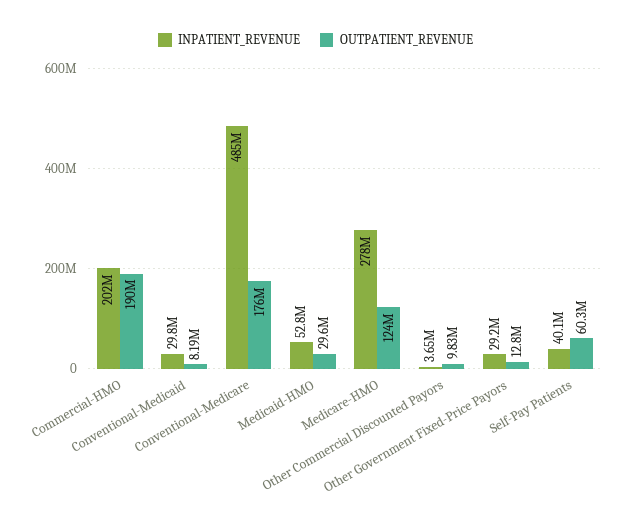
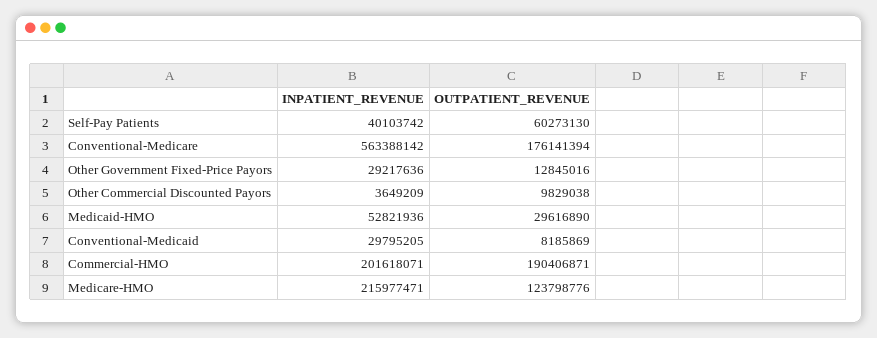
INPATIENT_REVENUE, Conventional-Medicare: 485000000 -> 563388142
INPATIENT_REVENUE, Medicare-HMO: 278000000 -> 215977471

